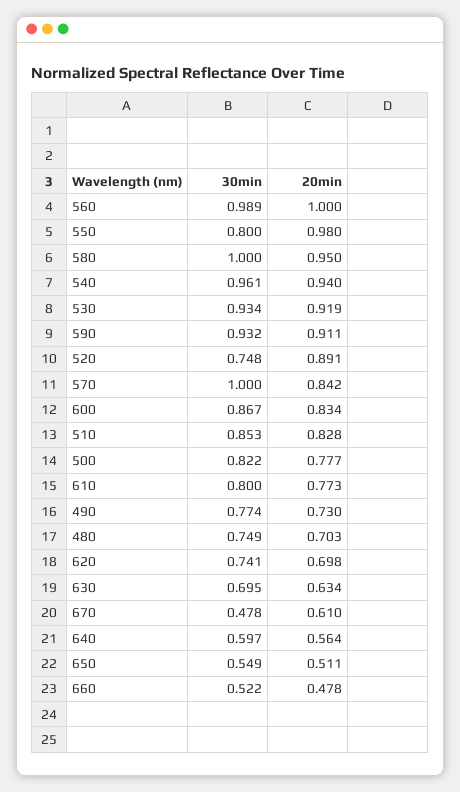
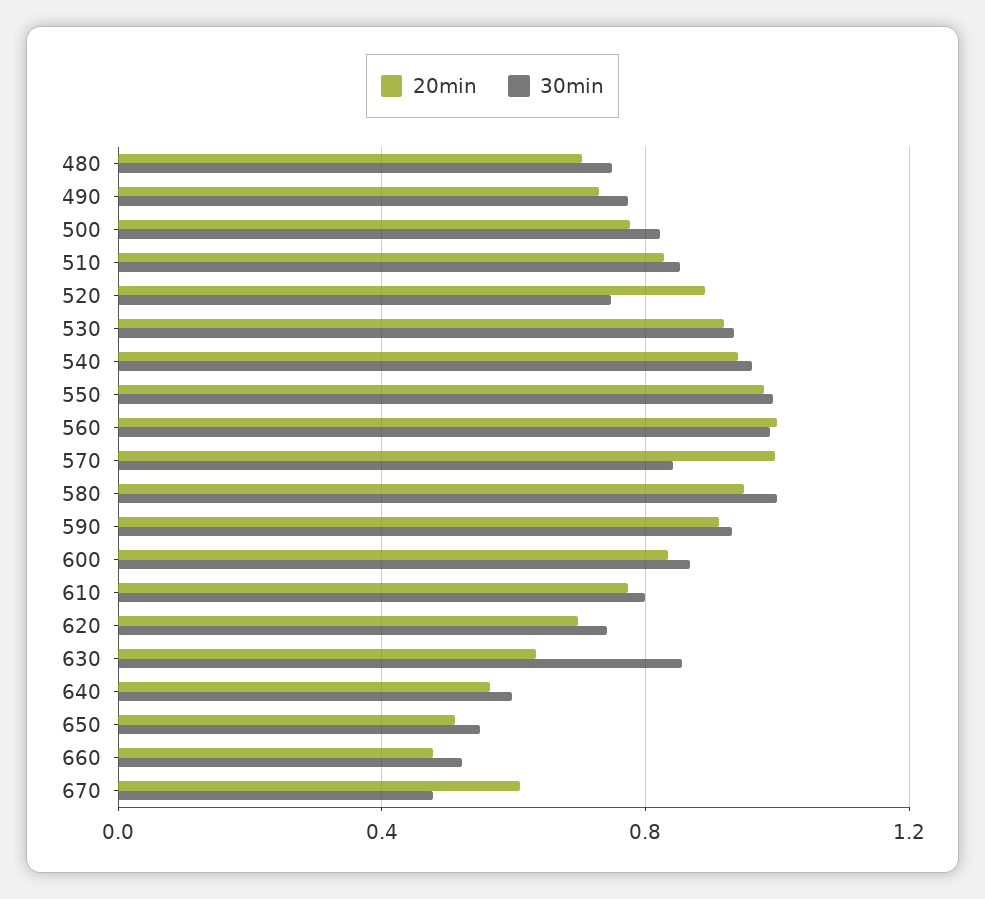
30min, 550: 0.8 -> 1
30min, 570: 1 -> 0.85
20min, 570: 0.842 -> 1
30min, 630: 0.695 -> 0.85

